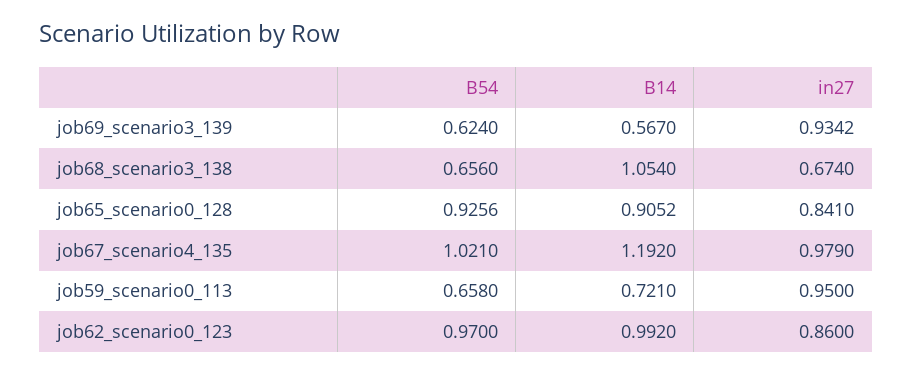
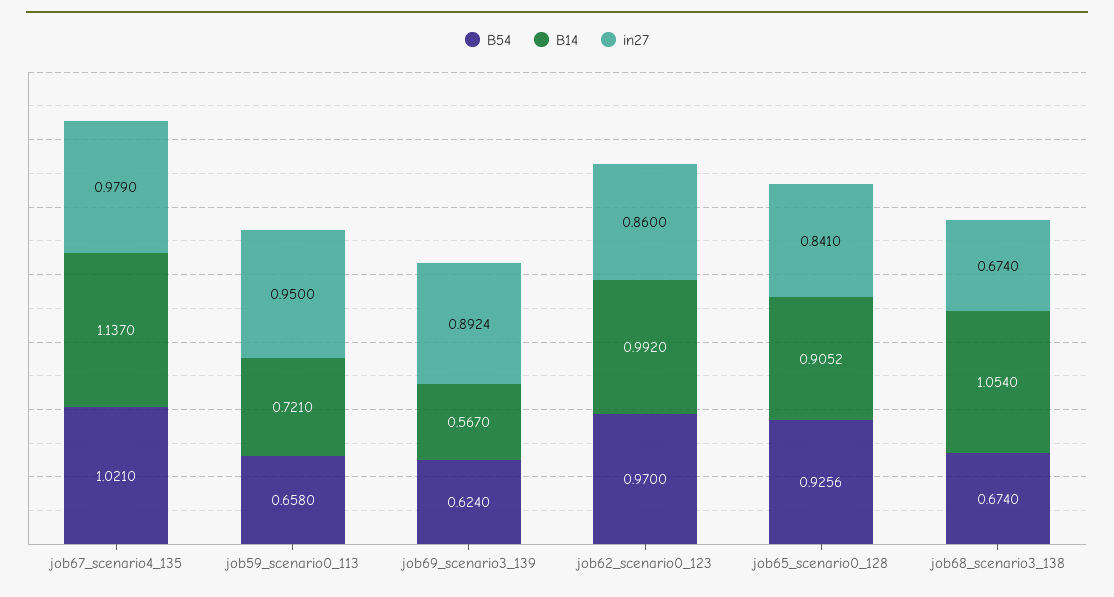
in27, job69_scenario3_139: 0.9342 -> 0.8924
B54, job68_scenario3_138: 0.656 -> 0.674
B14, job67_scenario4_135: 1.192 -> 1.137

